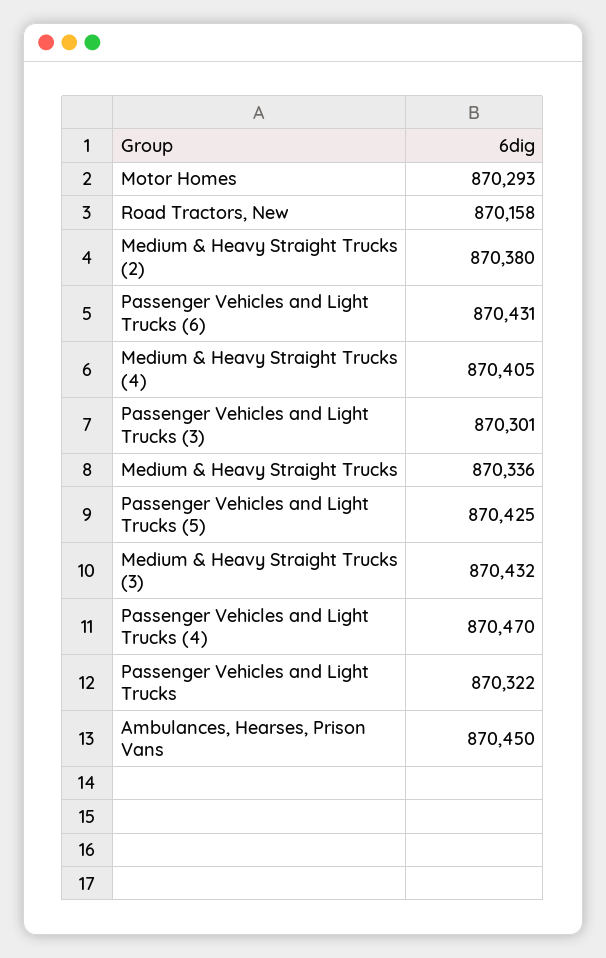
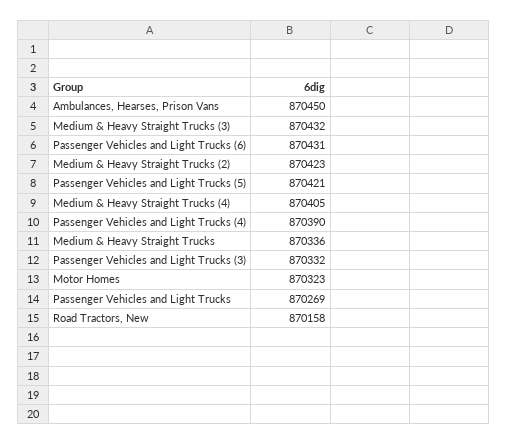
Motor Homes: 870293 -> 870323
Medium & Heavy Straight Trucks (2): 870380 -> 870423
Passenger Vehicles and Light Trucks (3): 870301 -> 870332
Passenger Vehicles and Light Trucks (5): 870425 -> 870421
Passenger Vehicles and Light Trucks (4): 870470 -> 870390
Passenger Vehicles and Light Trucks: 870322 -> 870269

